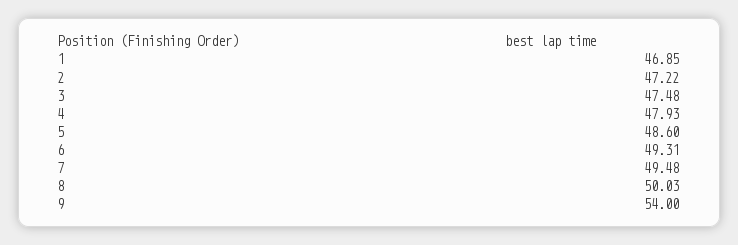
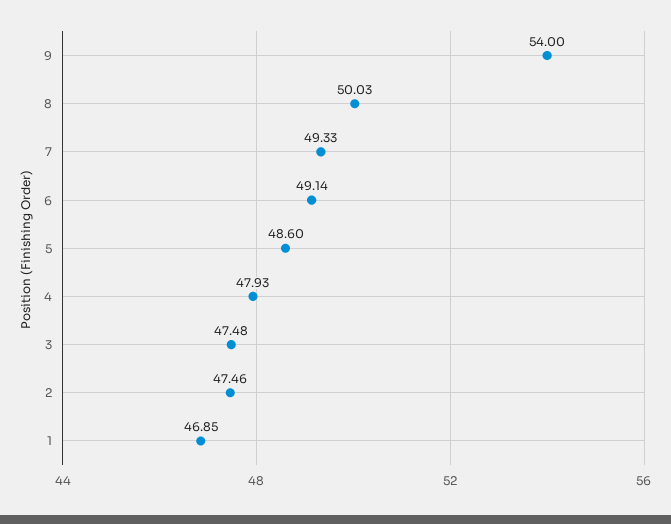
2: 47.22 -> 47.46
6: 49.31 -> 49.14
7: 49.48 -> 49.33

